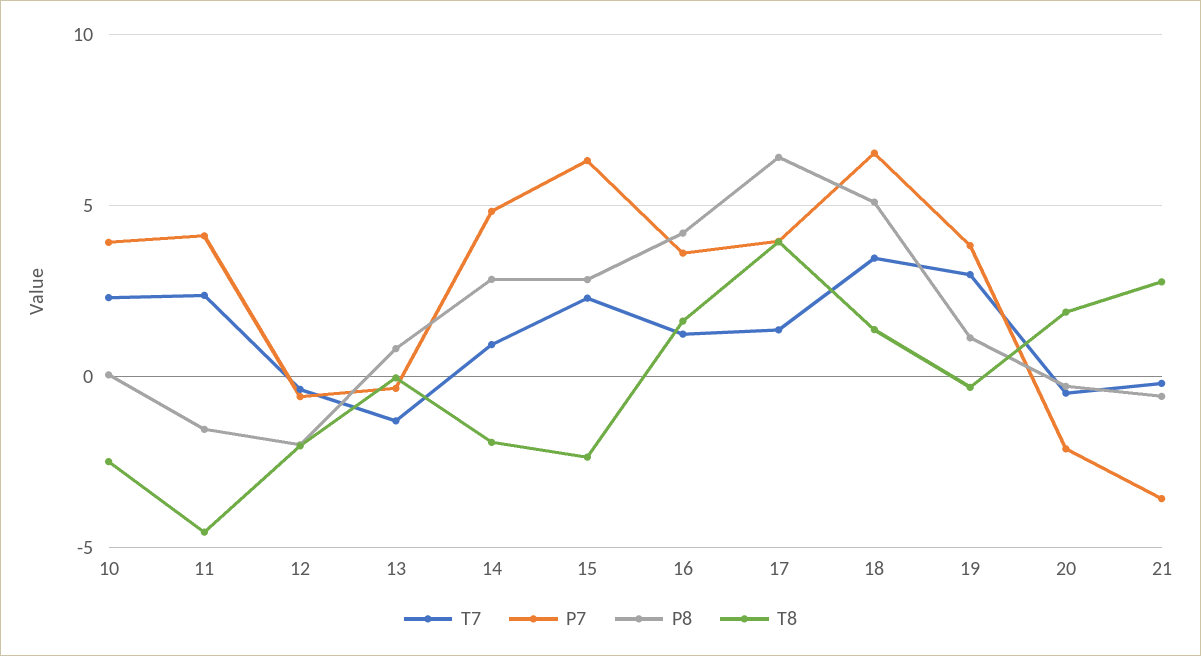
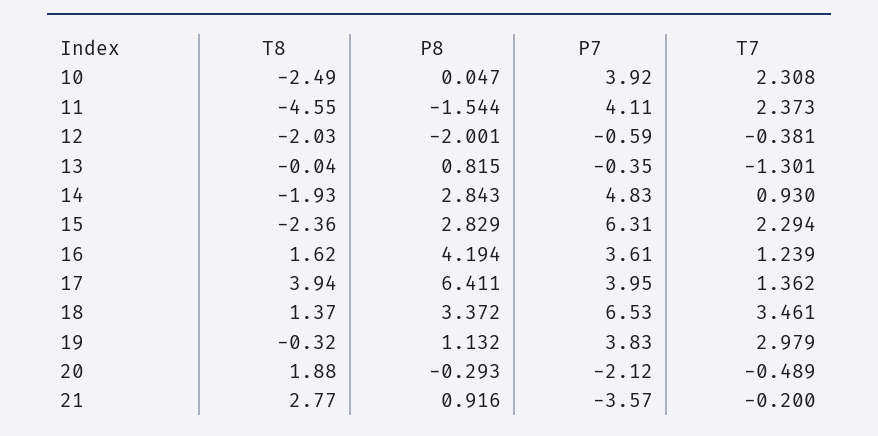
P8, 18: 5 -> 3.372
P8, 21: -0.5 -> 0.916

